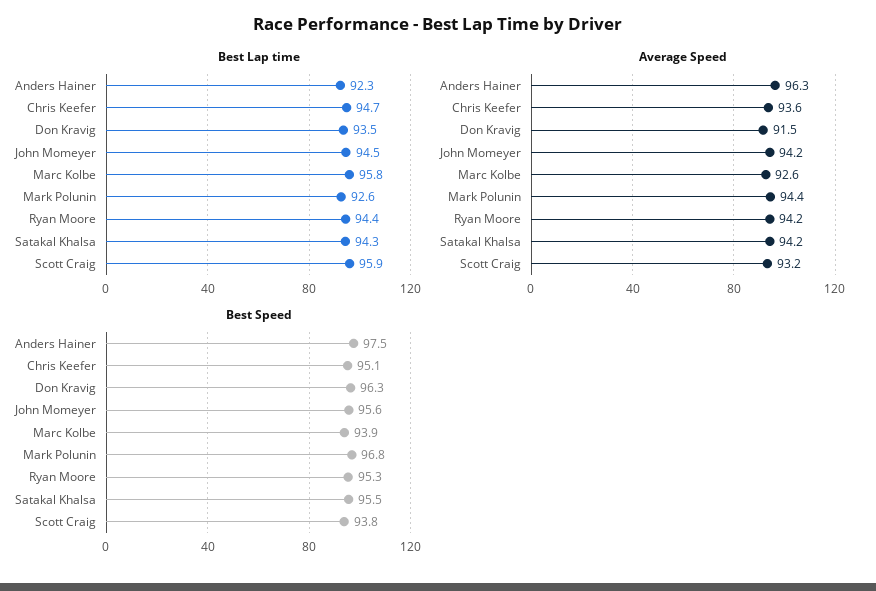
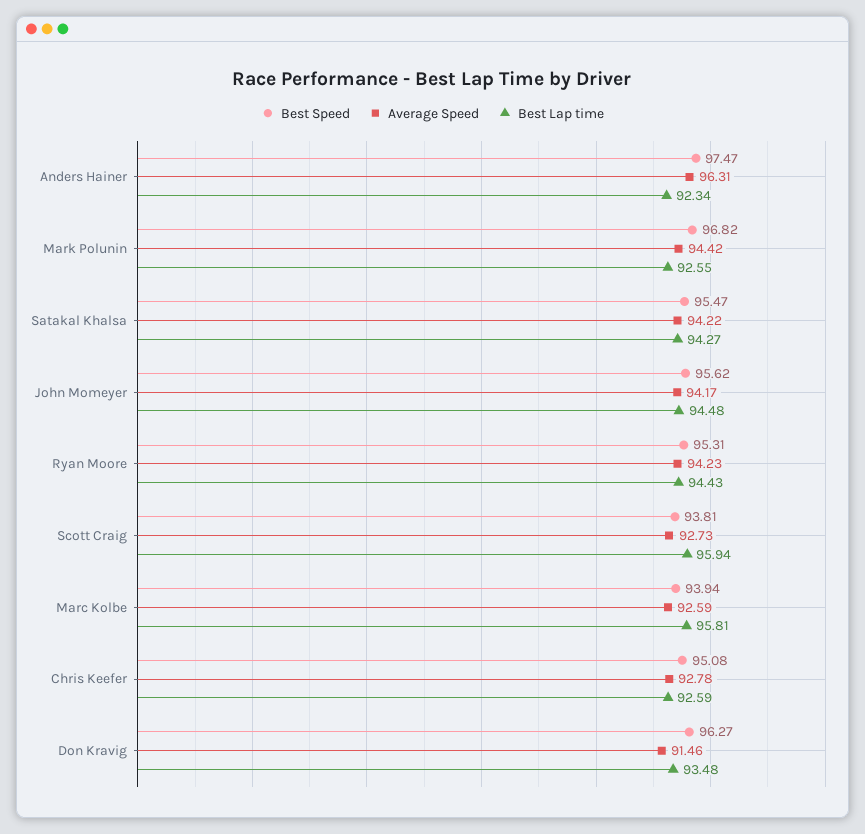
Best Lap time, Chris Keefer: 94.7 -> 92.59
Average Speed, Chris Keefer: 93.6 -> 92.78
Average Speed, Scott Craig: 93.2 -> 92.73

